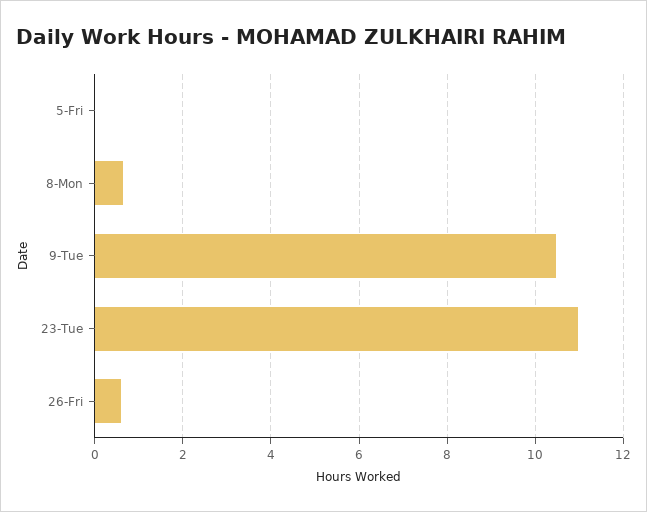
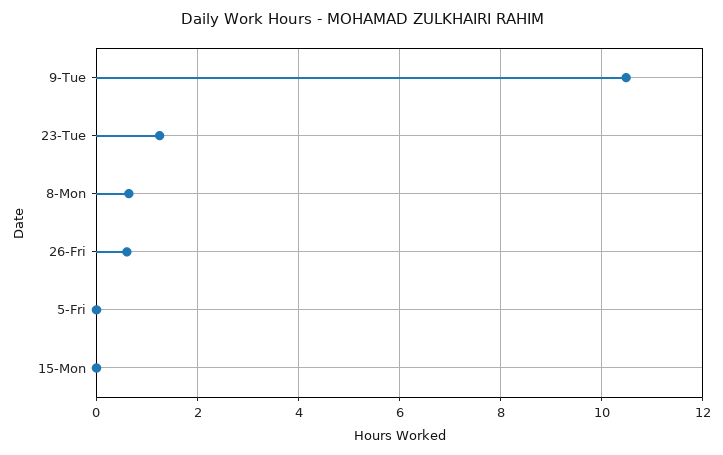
23-Tue: 11 -> 1.2
15-Mon: none -> 0

